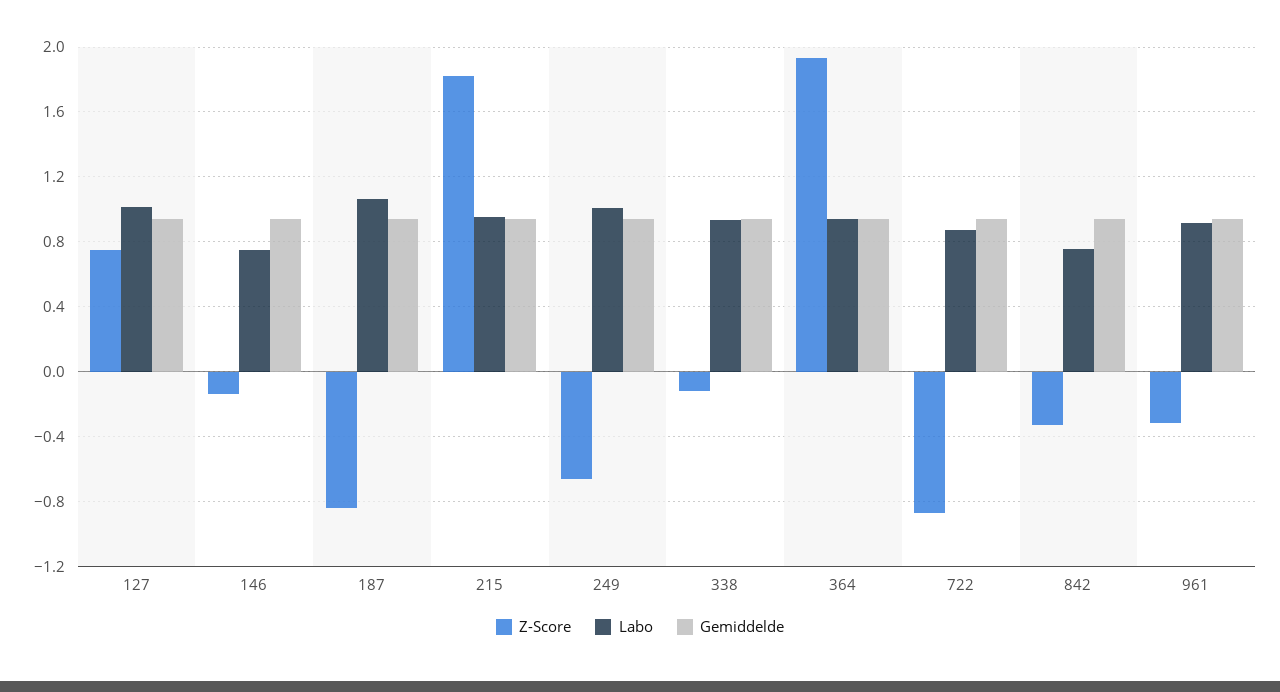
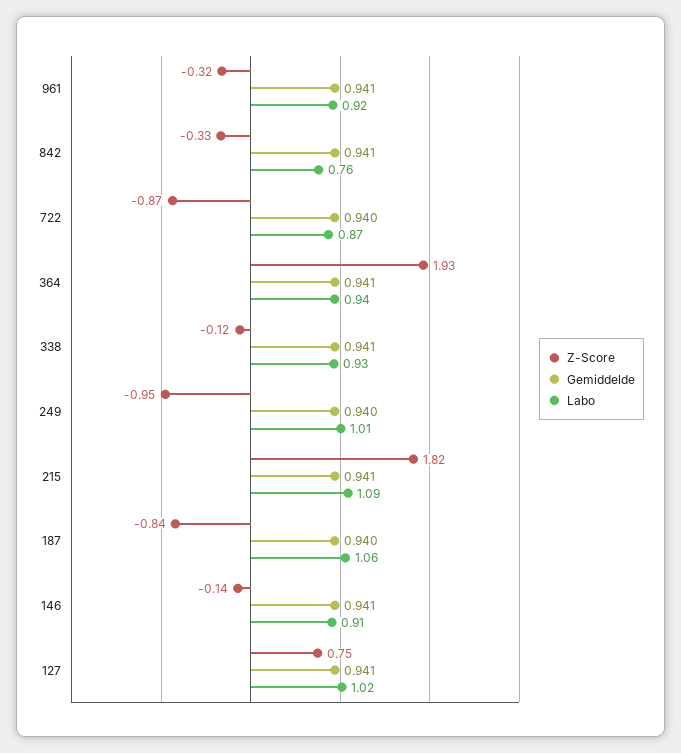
Labo, 146: 0.75 -> 0.91
Labo, 215: 0.95 -> 1.09
Z-Score, 249: -0.65 -> -0.95

